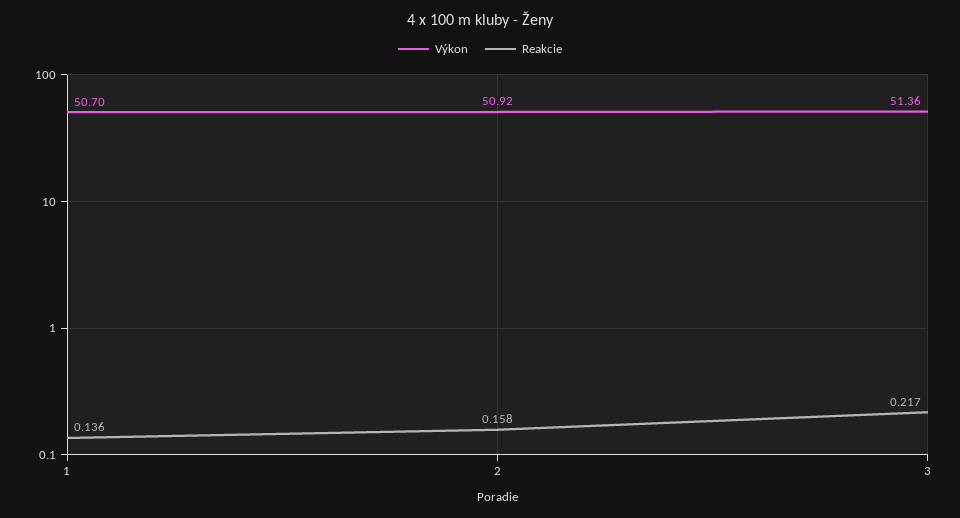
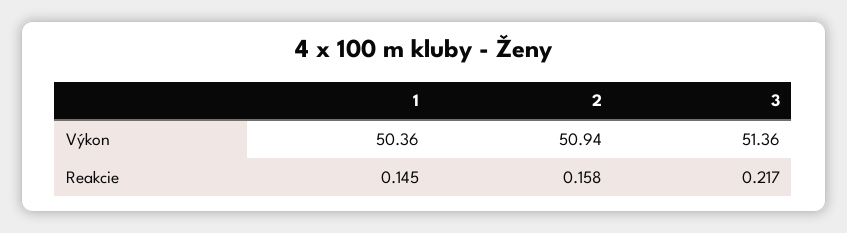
Výkon, 1: 50.7 -> 50.36
Reakcie, 1: 0.136 -> 0.145
Výkon, 2: 50.92 -> 50.94

